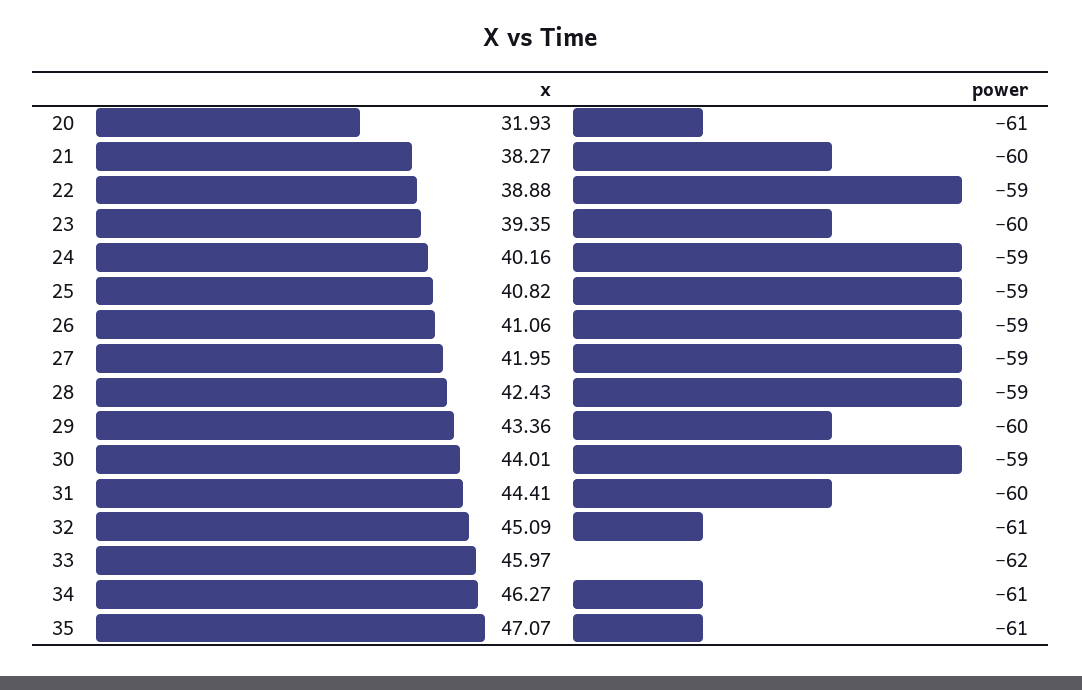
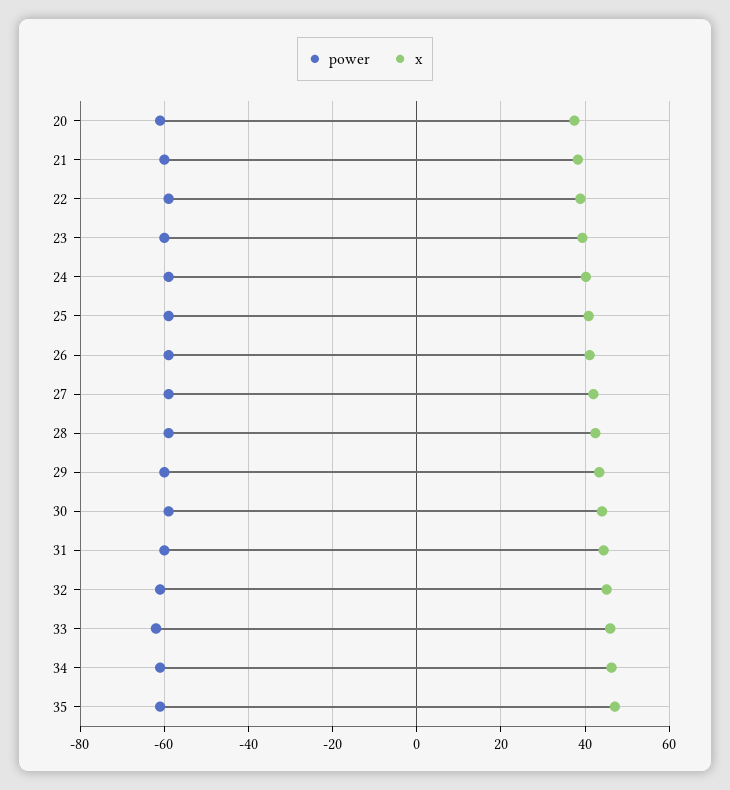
x, 20: 31.93 -> 38

